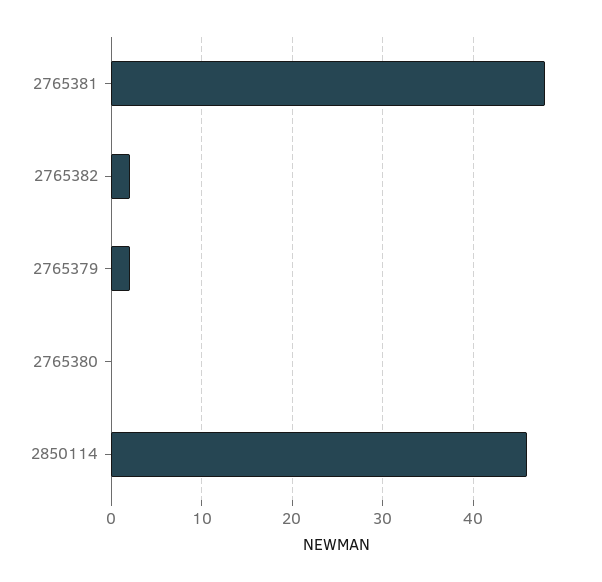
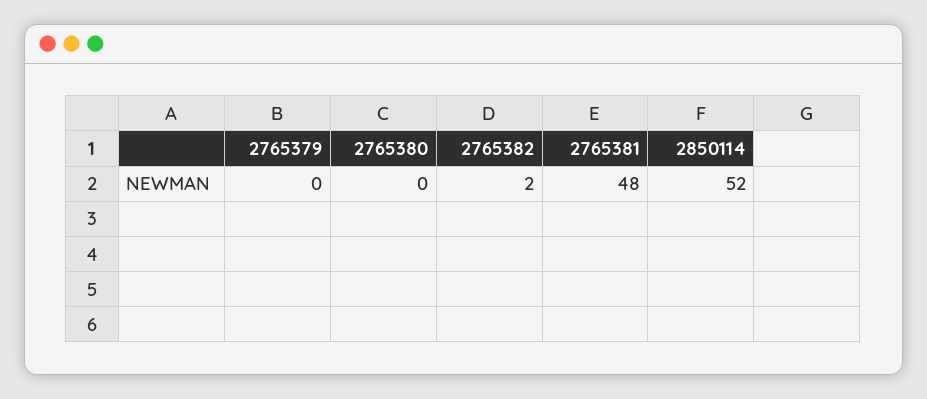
2765379: 2 -> 0
2850114: 46 -> 52

